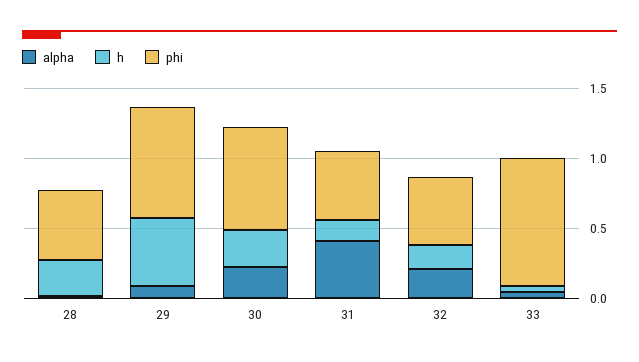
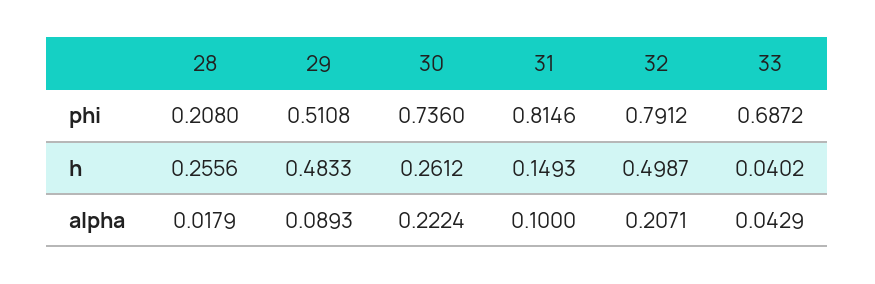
phi, 28: 0.5 -> 0.208
phi, 29: 0.8 -> 0.5108
alpha, 31: 0.4 -> 0.1
phi, 31: 0.5 -> 0.8146
h, 32: 0.2 -> 0.4987
phi, 32: 0.5 -> 0.7912
phi, 33: 0.9 -> 0.6872

